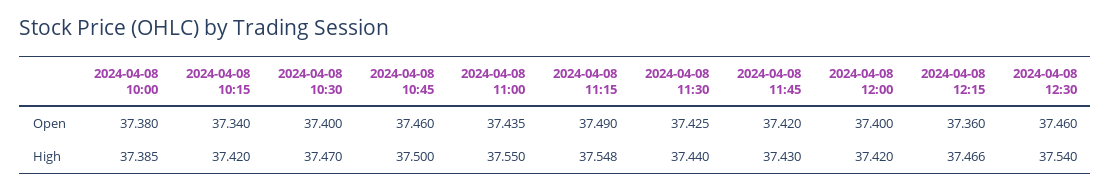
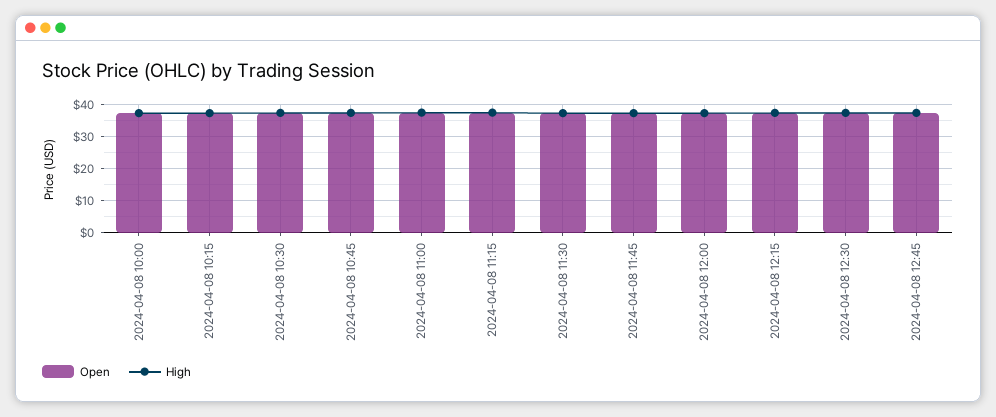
Open, 2024-04-08 12:45: none -> 38
High, 2024-04-08 12:45: none -> 38

